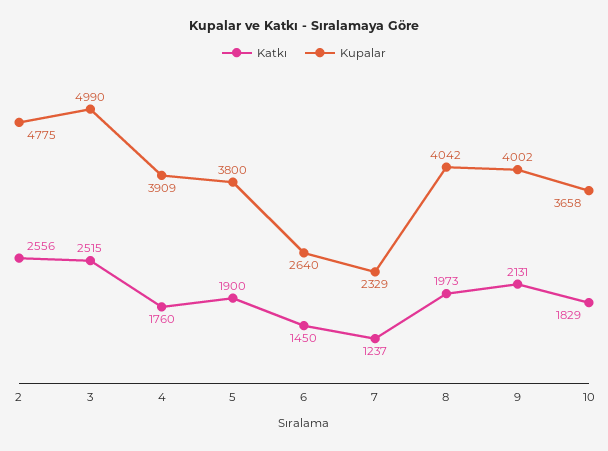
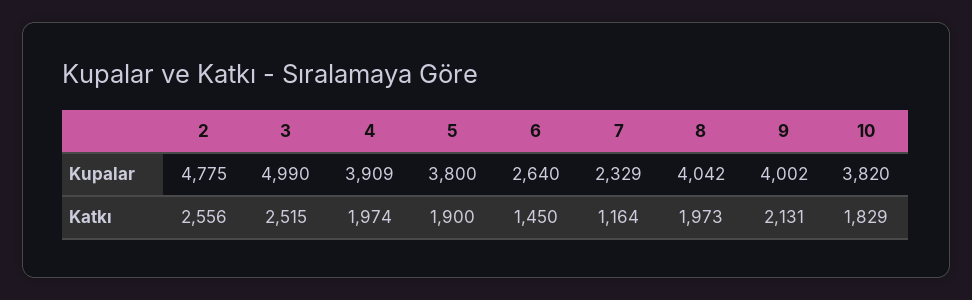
Katkı, 4: 1760 -> 1974
Katkı, 7: 1237 -> 1164
Kupalar, 10: 3658 -> 3820

